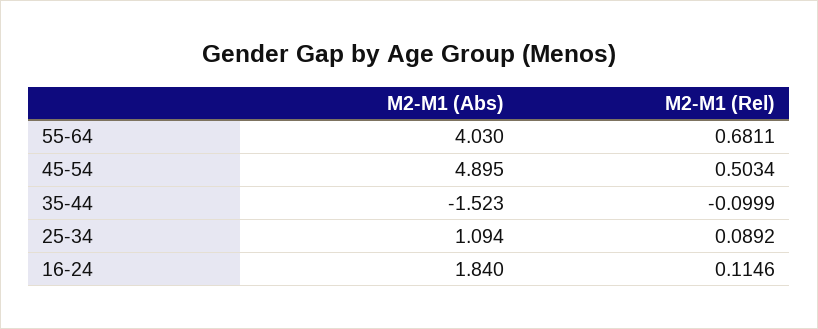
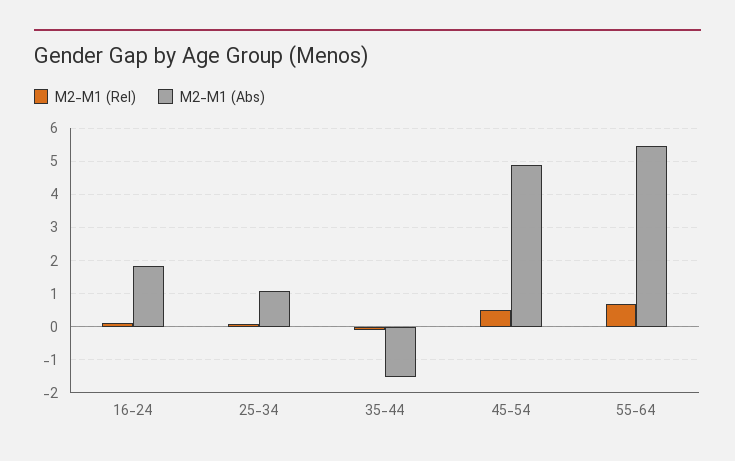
M2-M1 (Abs), 55-64: 4.03 -> 5.4

